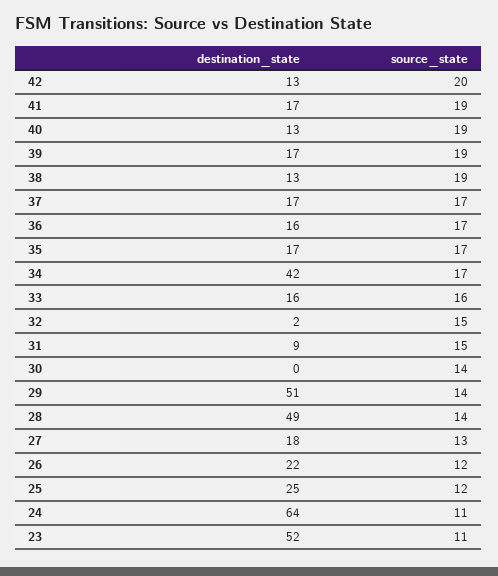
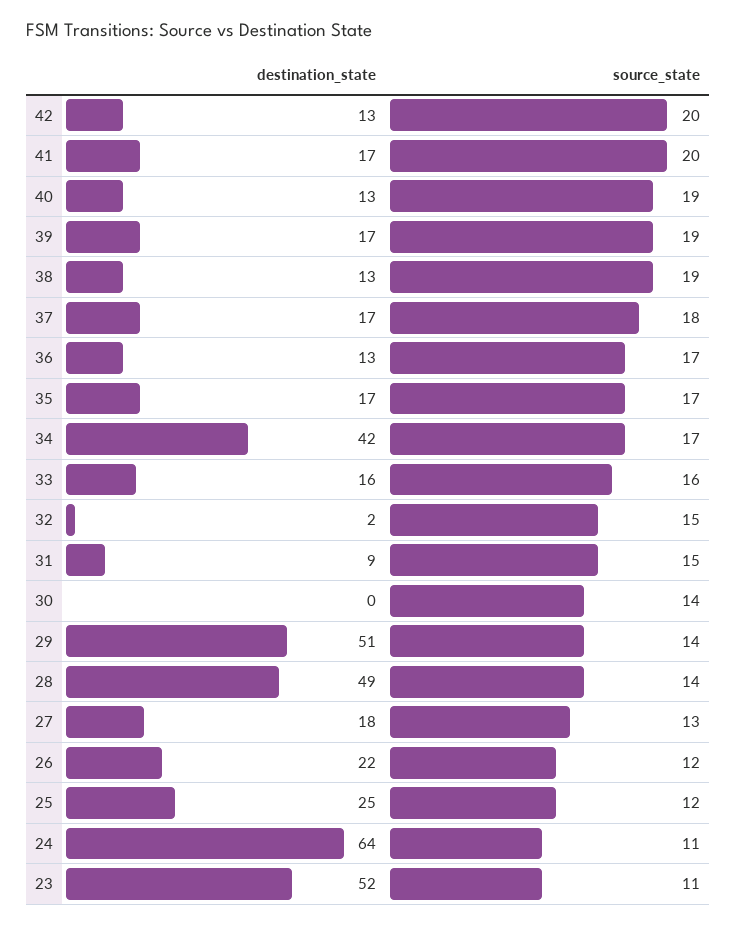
source_state, 41: 19 -> 20
source_state, 37: 17 -> 18
destination_state, 36: 16 -> 13

